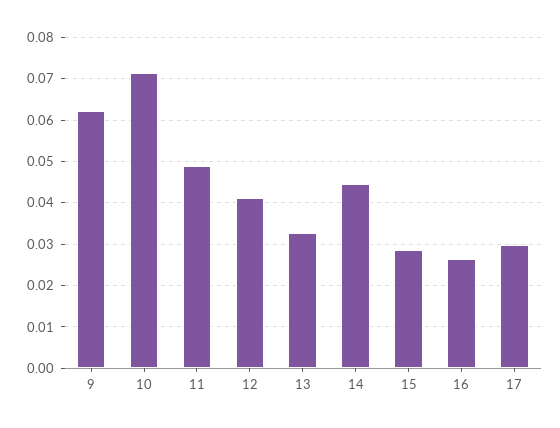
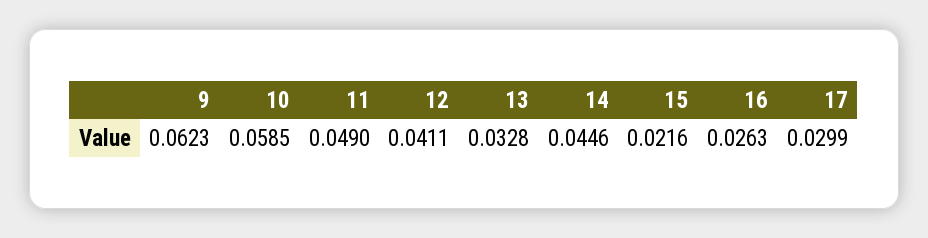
10: 0.072 -> 0.0585
15: 0.028 -> 0.0216

